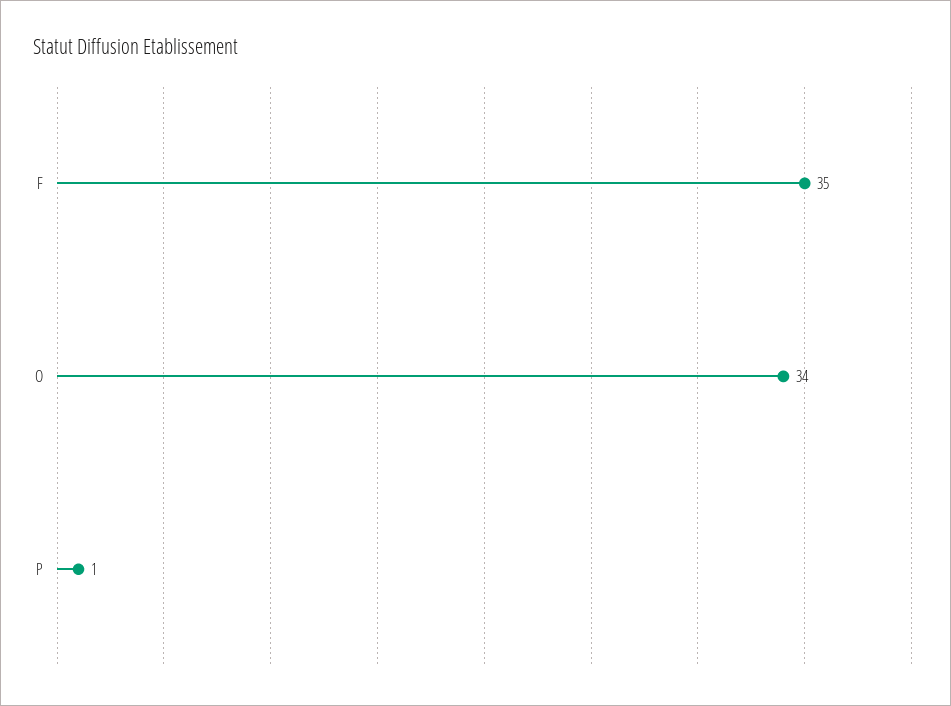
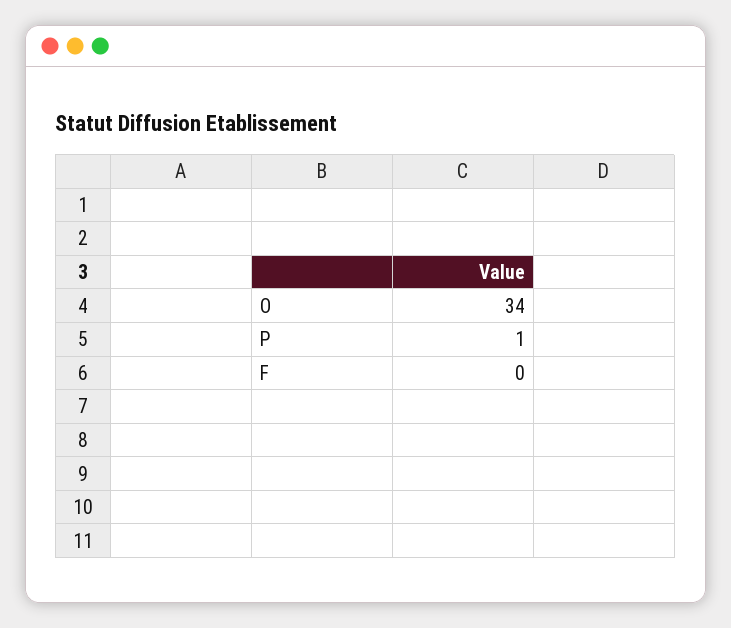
F: 35 -> 0

